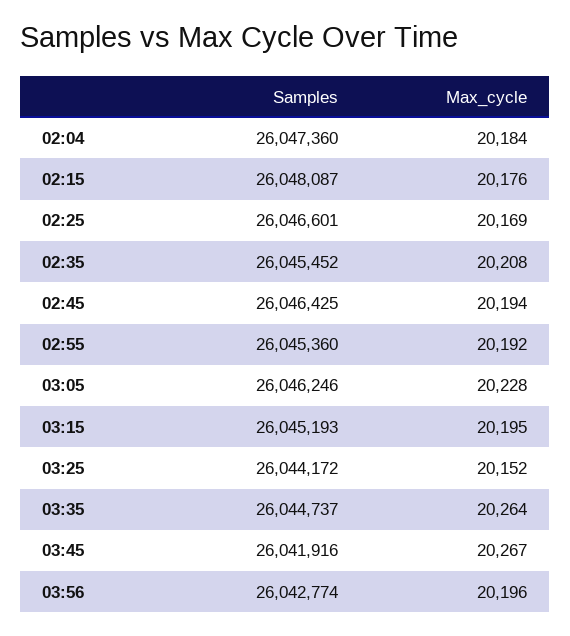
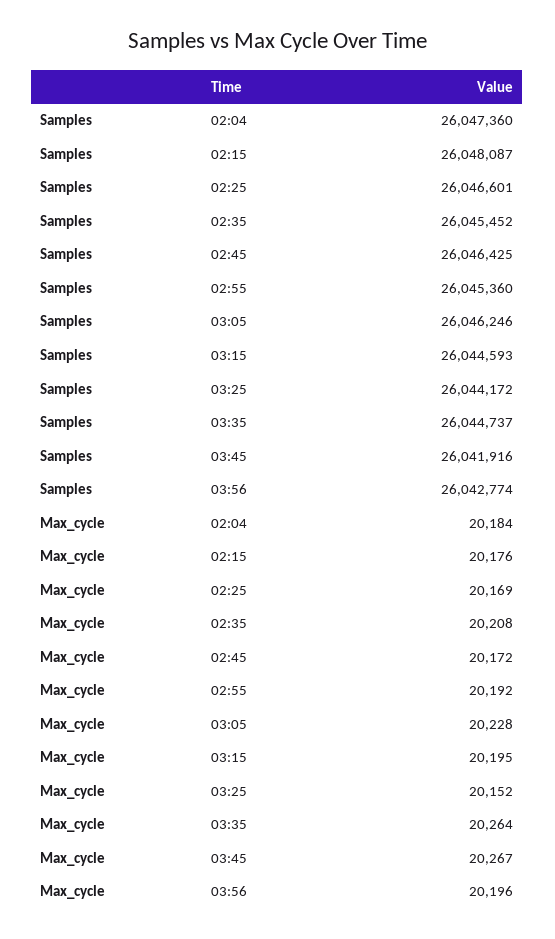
Max_cycle, 02:45: 20194 -> 20172
Samples, 03:15: 26045193 -> 26044593

